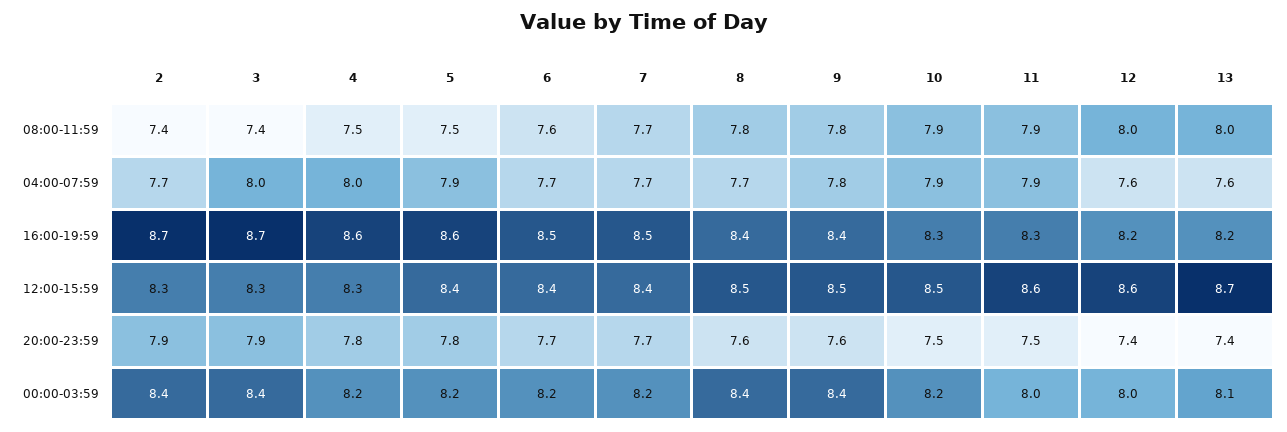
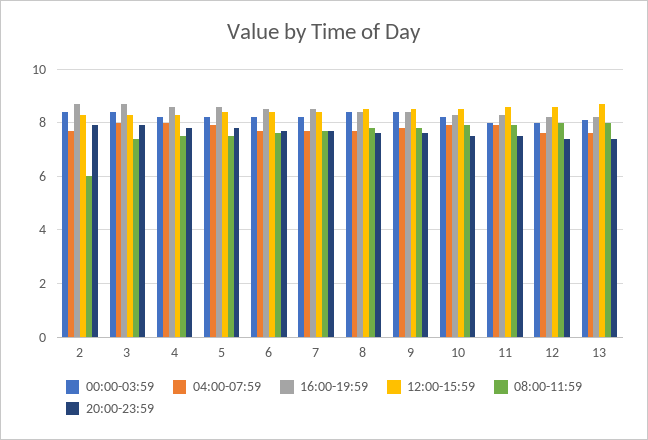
08:00-11:59, 2: 7.4 -> 6

